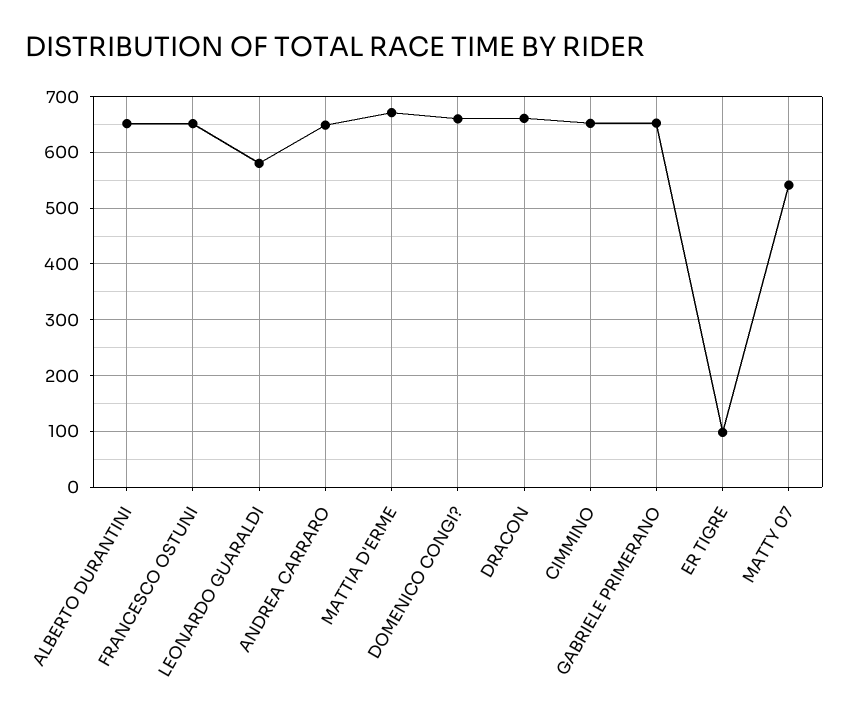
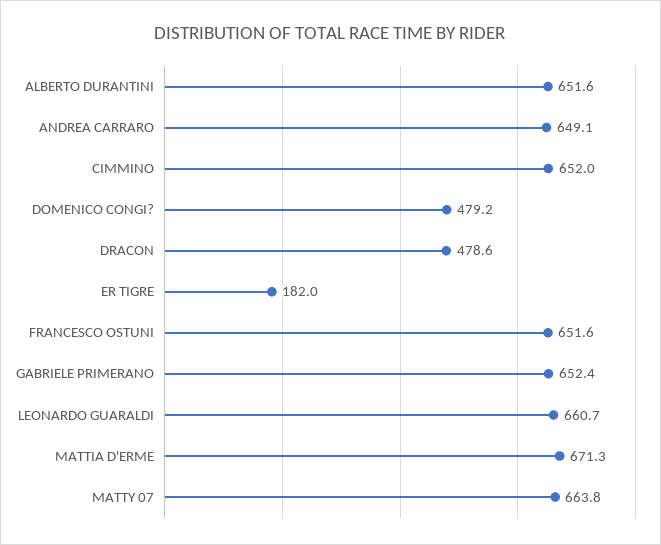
LEONARDO GUARALDI: 580 -> 660.7
DOMENICO CONGI?: 660 -> 479.2
DRACON: 660 -> 478.6
ER TIGRE: 100 -> 182
MATTY 07: 540 -> 663.8

